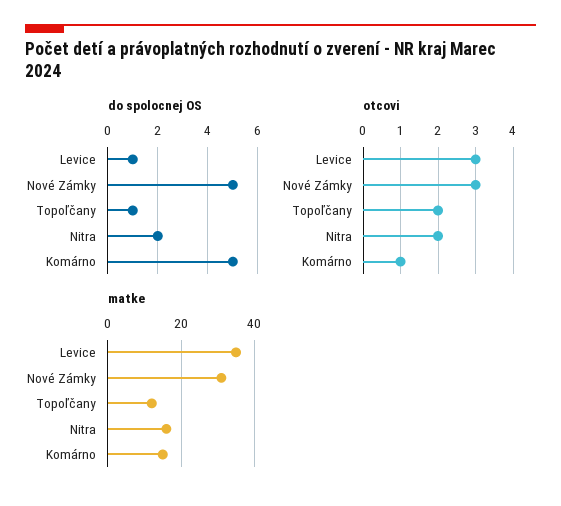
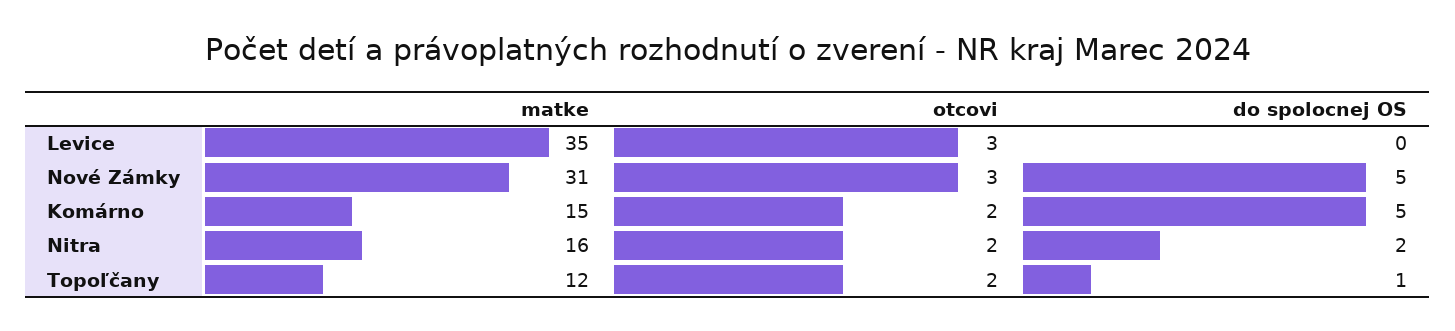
do spolocnej OS, Levice: 1 -> 0
otcovi, Komárno: 1 -> 2

